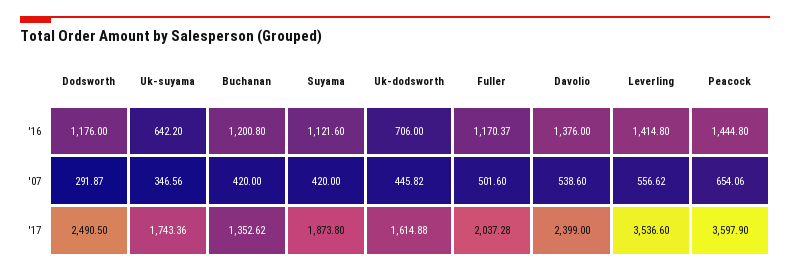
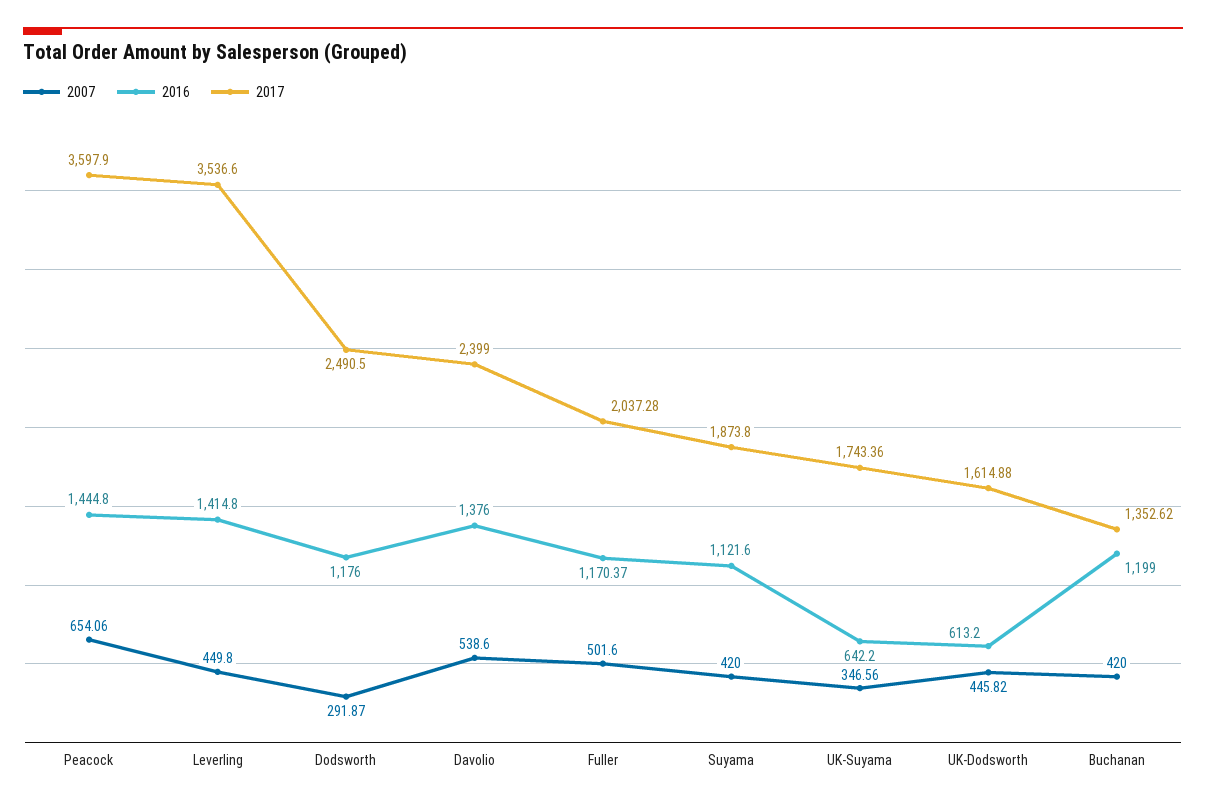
'16, Buchanan: 1200.8 -> 1199
'16, Uk-dodsworth: 706 -> 613.2
'07, Leverling: 556.62 -> 449.8

